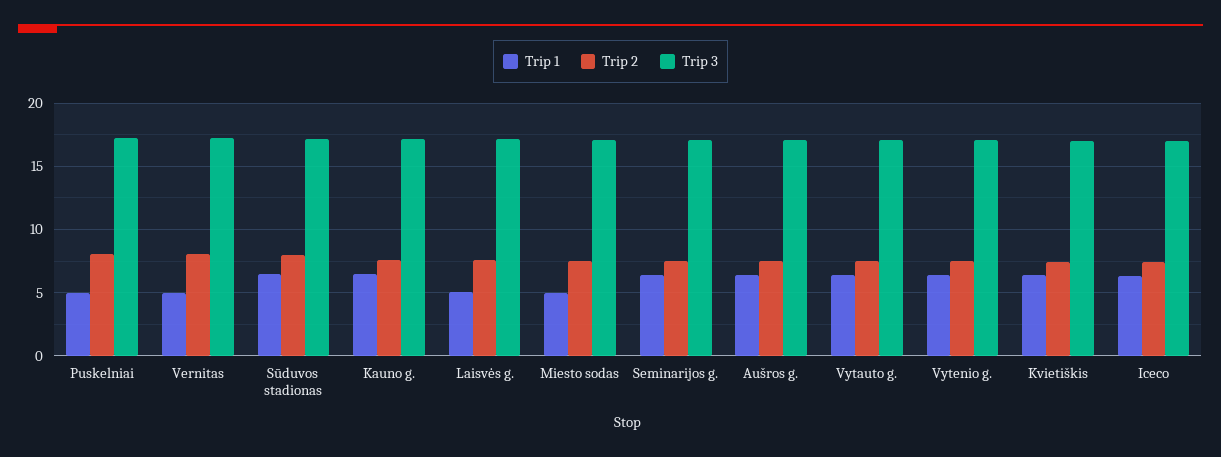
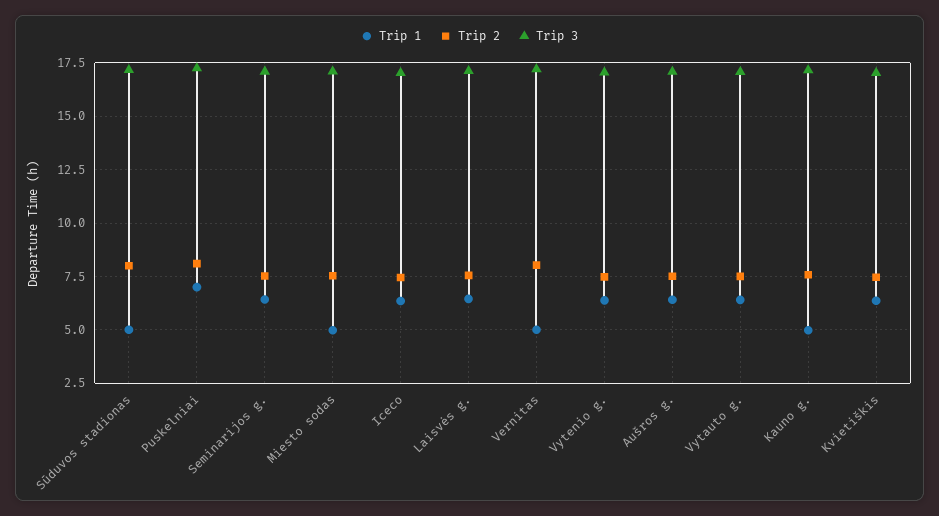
Trip 1, Puskelniai: 5 -> 7
Trip 1, Sūduvos stadionas: 6.5 -> 5
Trip 1, Kauno g.: 6.5 -> 5
Trip 1, Laisvės g.: 5 -> 6.5

